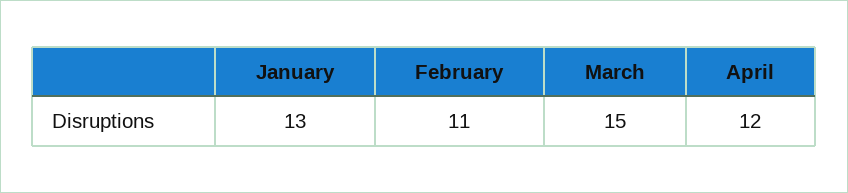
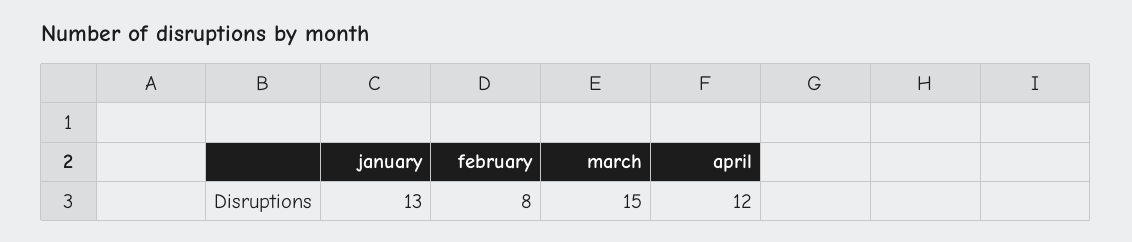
February: 11 -> 8

